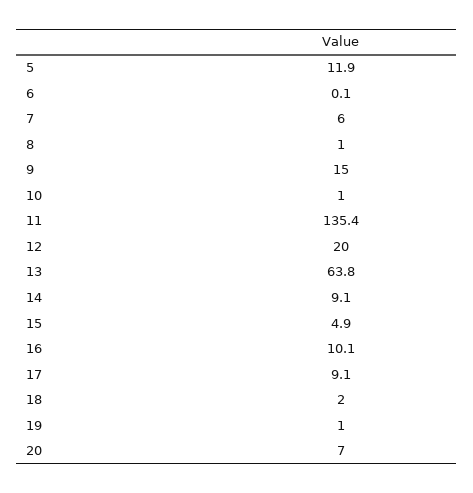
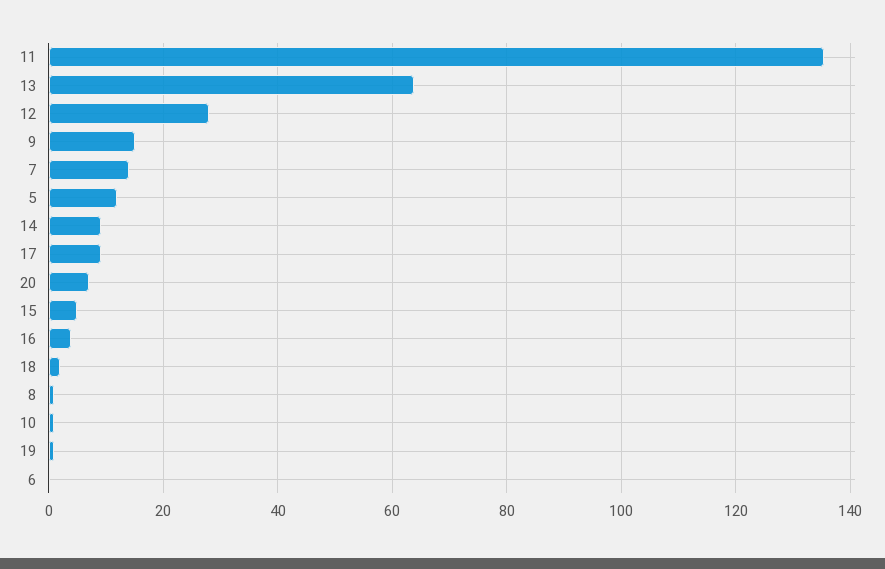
7: 6 -> 14
12: 20 -> 28
16: 10.1 -> 4

